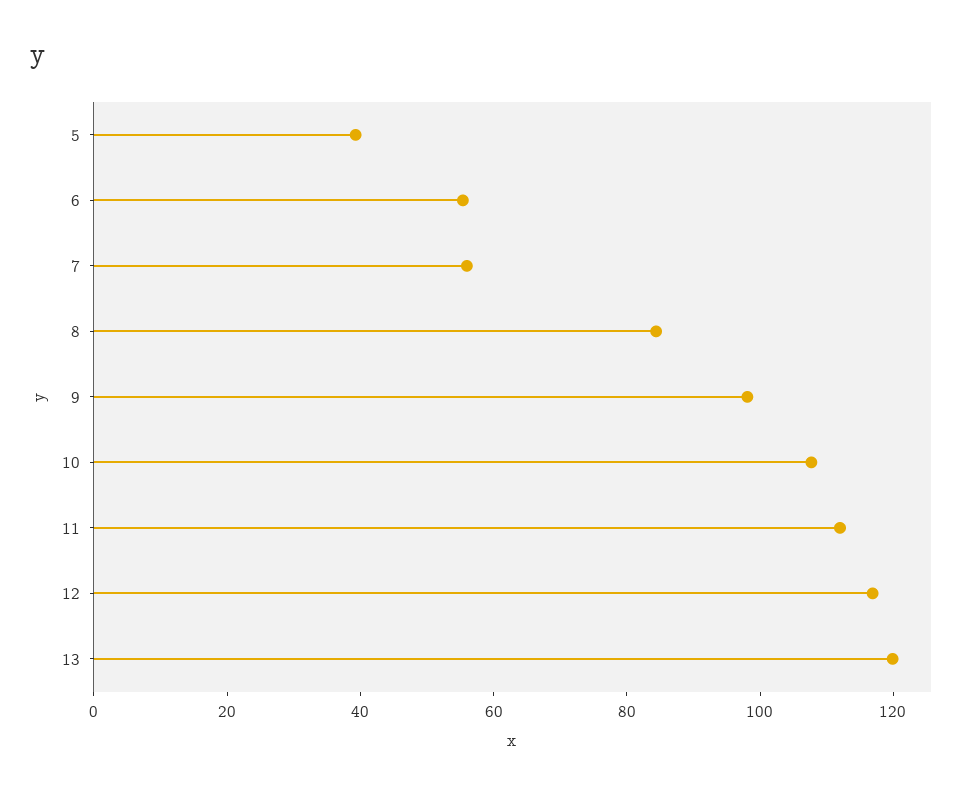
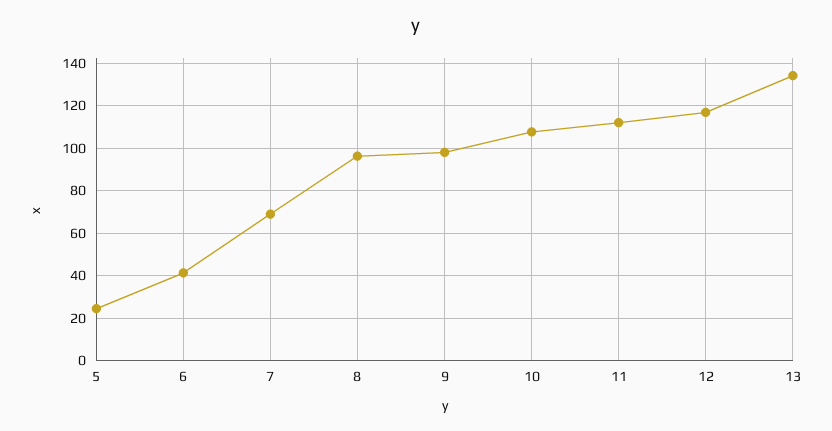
5: 40 -> 25
6: 55 -> 40
7: 55 -> 70
8: 85 -> 95
13: 120 -> 135

